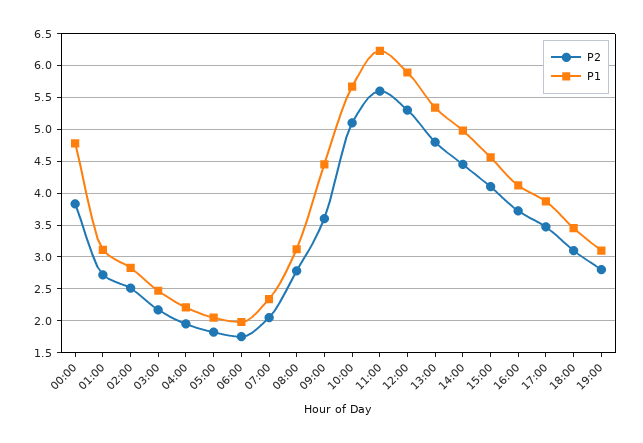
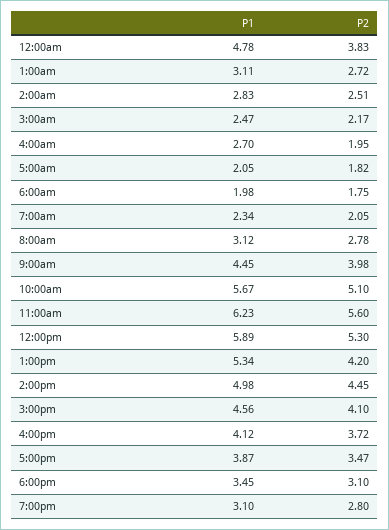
P1, 04:00: 2.2 -> 2.7
P2, 09:00: 3.6 -> 3.98
P2, 13:00: 4.8 -> 4.2

